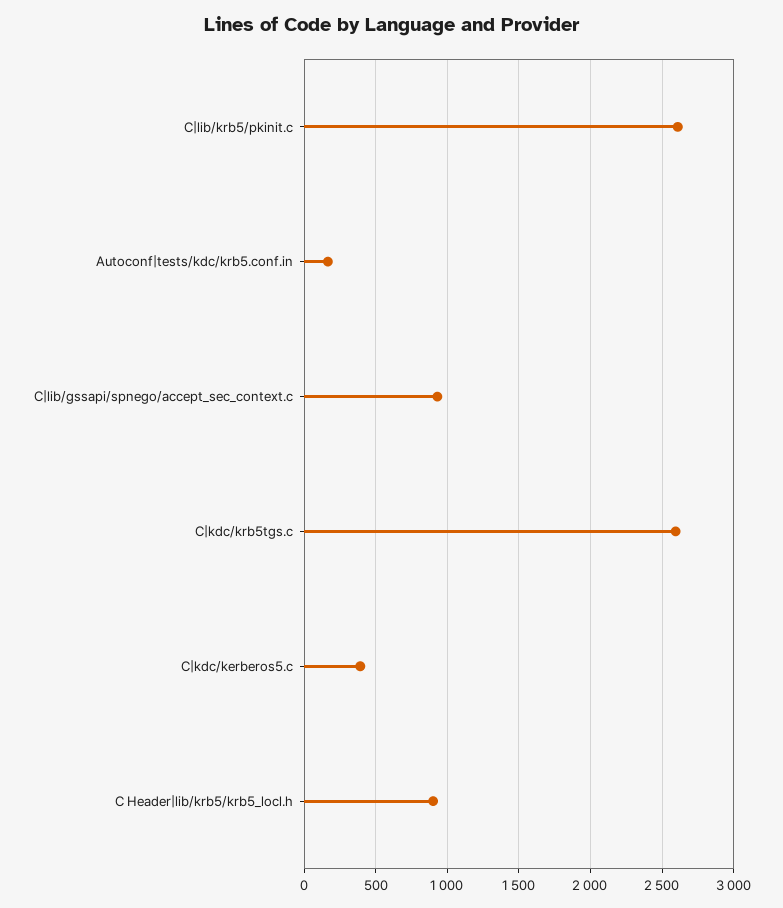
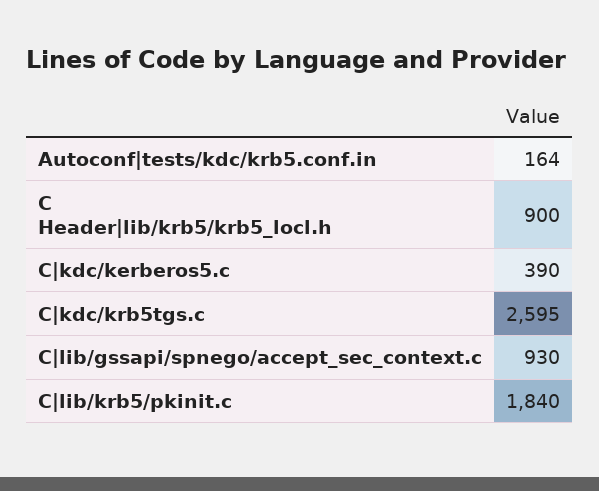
C|lib/krb5/pkinit.c: 2600 -> 1840

